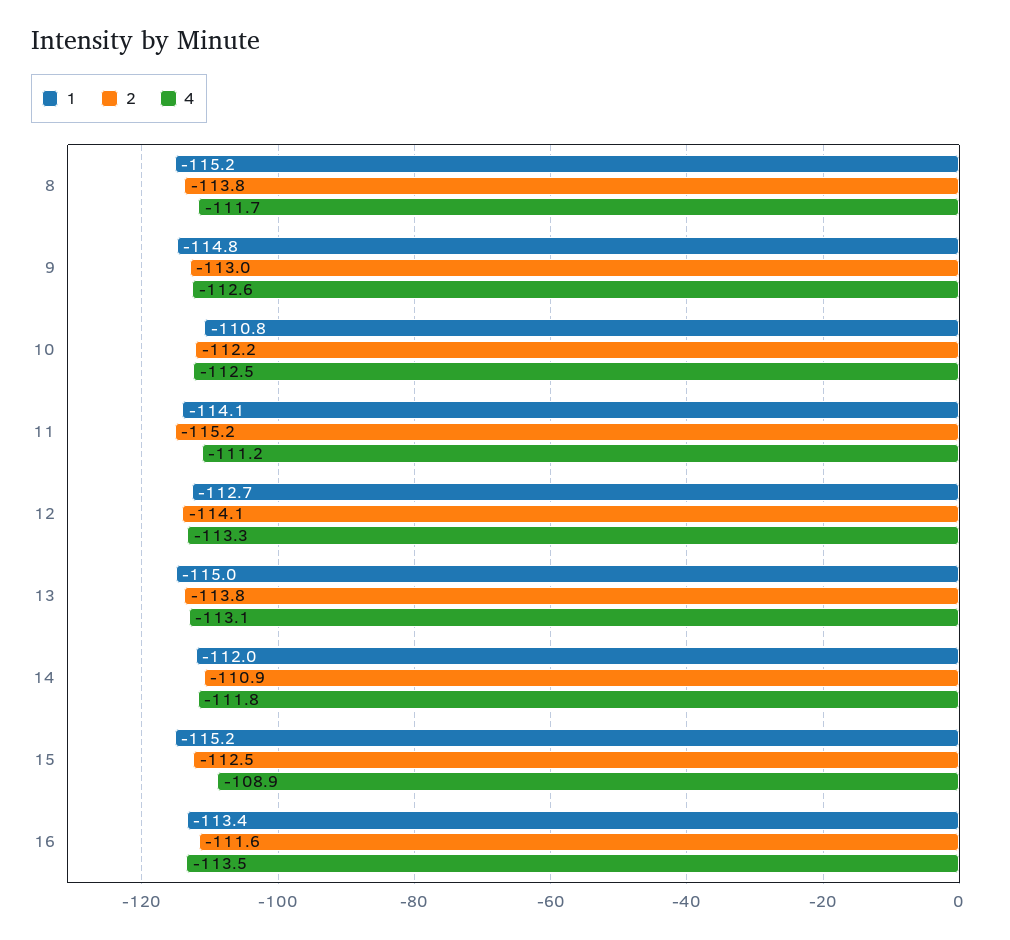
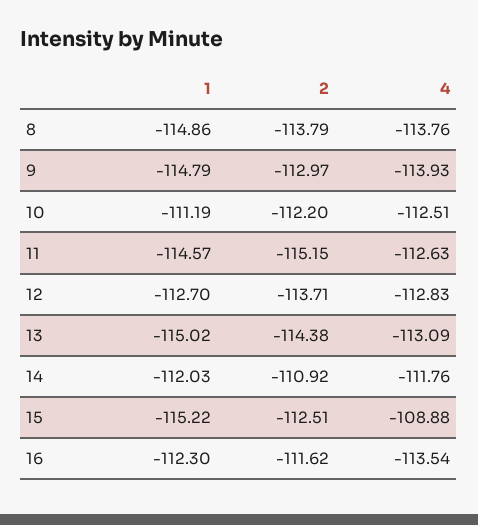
1, 8: -115.2 -> -114.86
4, 8: -111.7 -> -113.76
4, 9: -112.6 -> -113.93
1, 10: -110.8 -> -111.19
1, 11: -114.1 -> -114.57
4, 11: -111.2 -> -112.63
2, 12: -114.1 -> -113.71
4, 12: -113.3 -> -112.83
2, 13: -113.8 -> -114.38
1, 16: -113.4 -> -112.3

